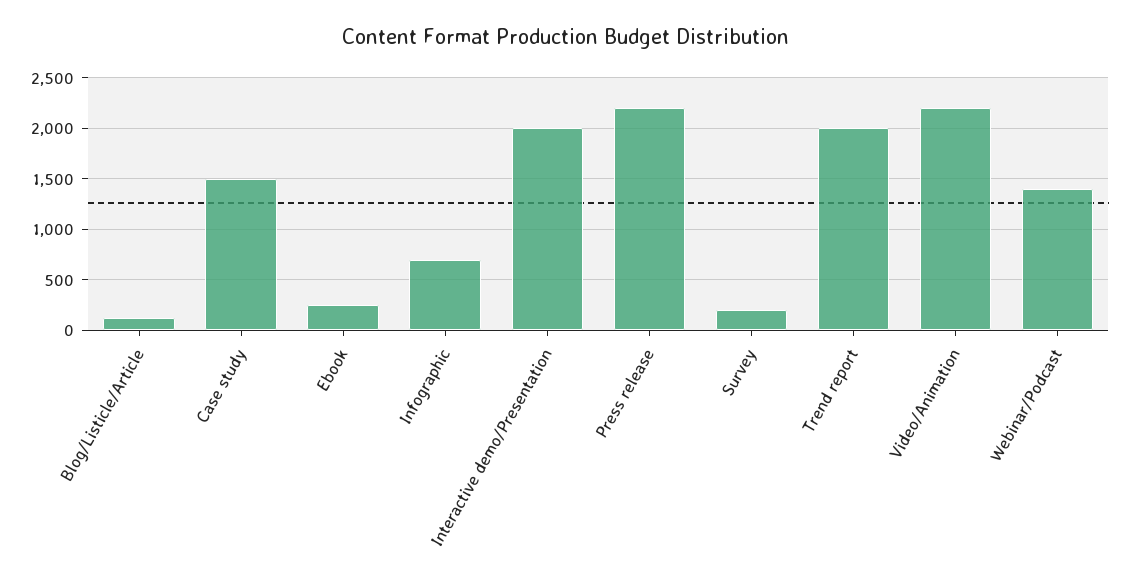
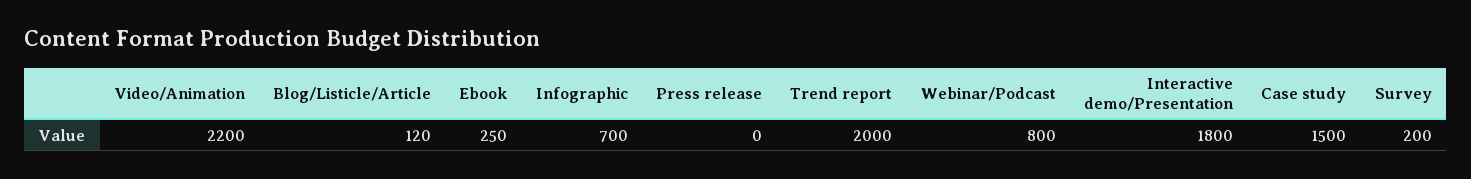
Interactive demo/Presentation: 2000 -> 1800
Press release: 2200 -> 0
Webinar/Podcast: 1400 -> 800

